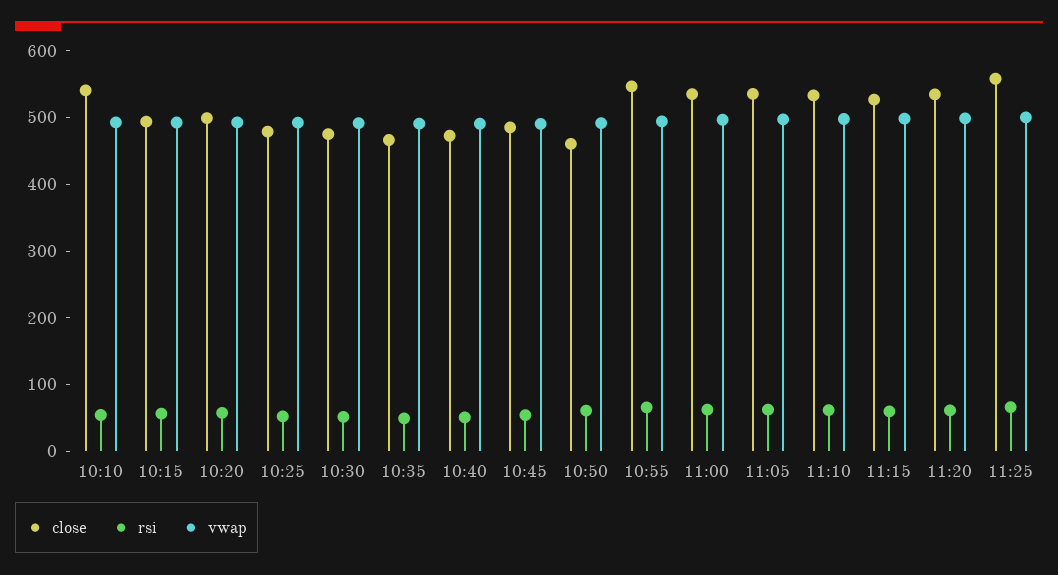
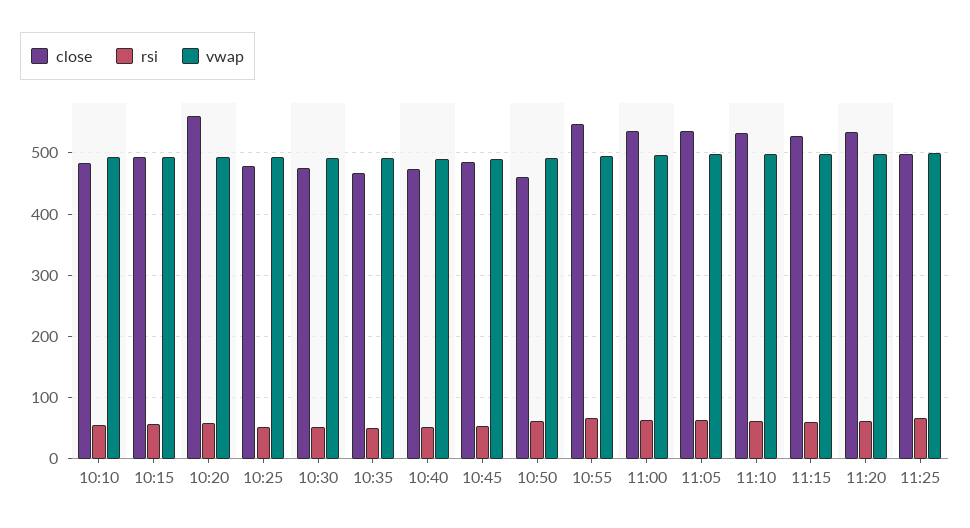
close, 10:10: 540 -> 480
close, 10:20: 500 -> 560
close, 11:25: 560 -> 500

